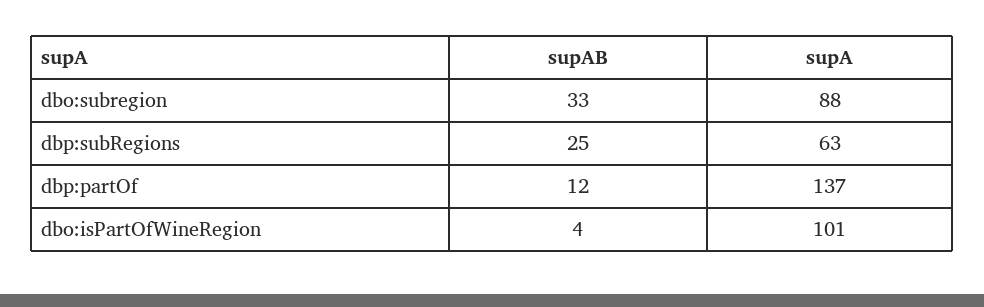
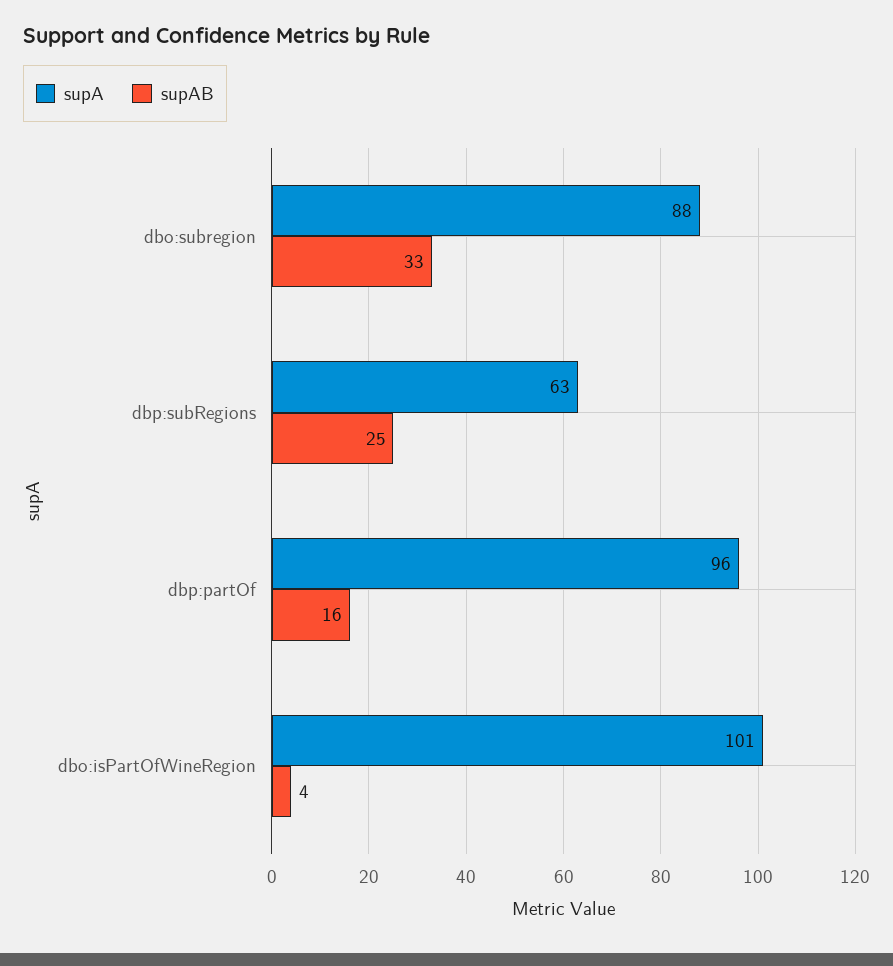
supAB, dbp:partOf: 12 -> 16
supA, dbp:partOf: 137 -> 96

